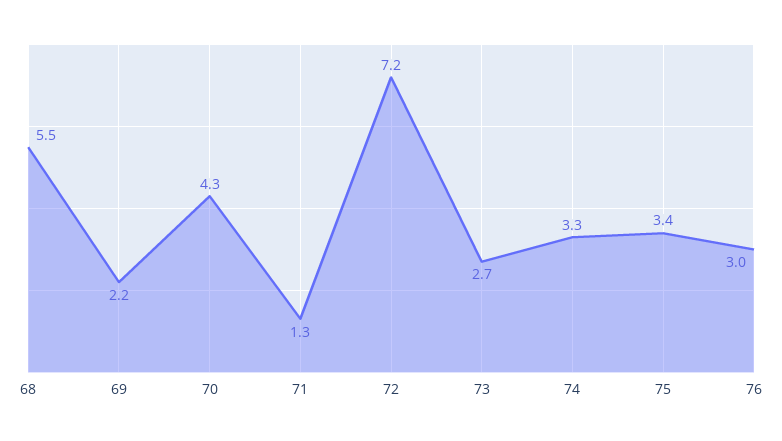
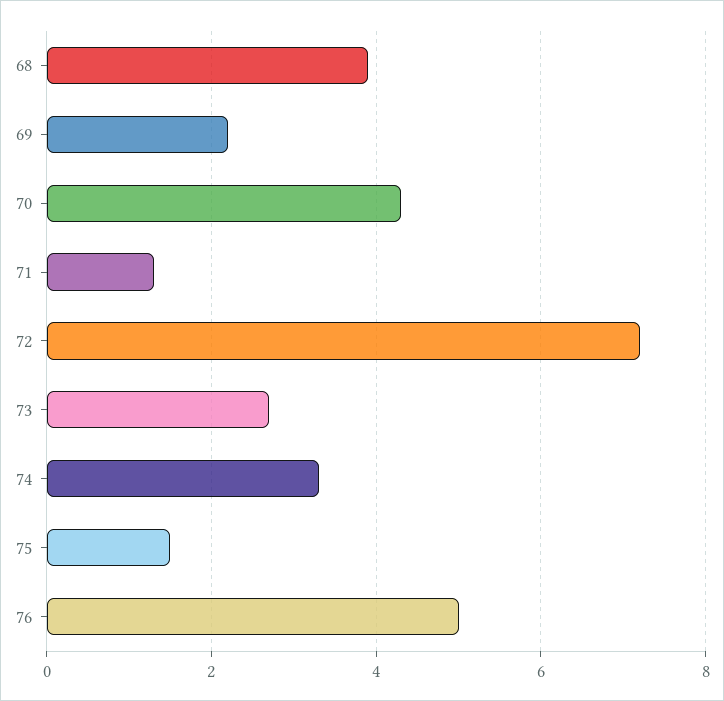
68: 5.5 -> 4
75: 3.4 -> 1.5
76: 3 -> 5

